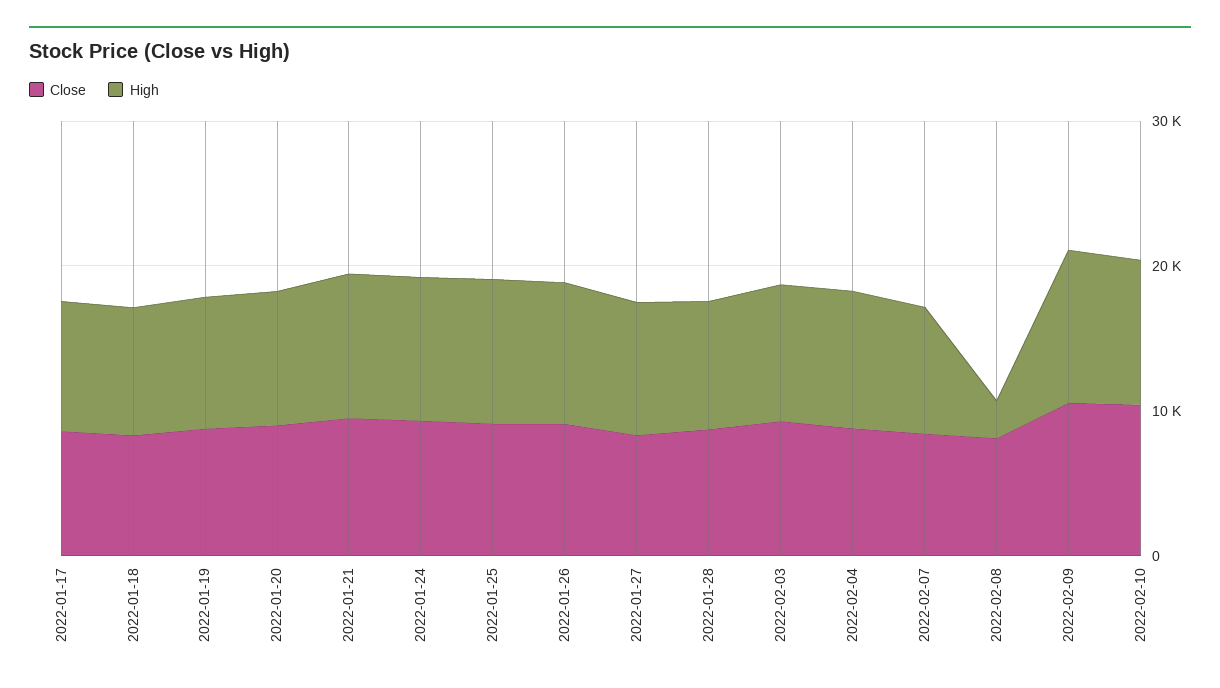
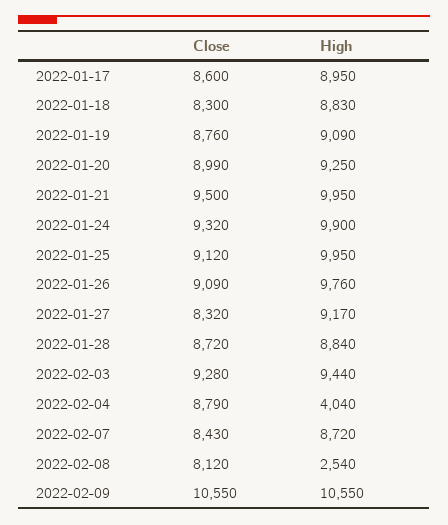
High, 2022-02-04: 10000 -> 4040
Close, 2022-02-10: 10000 -> none
High, 2022-02-10: 10000 -> none

